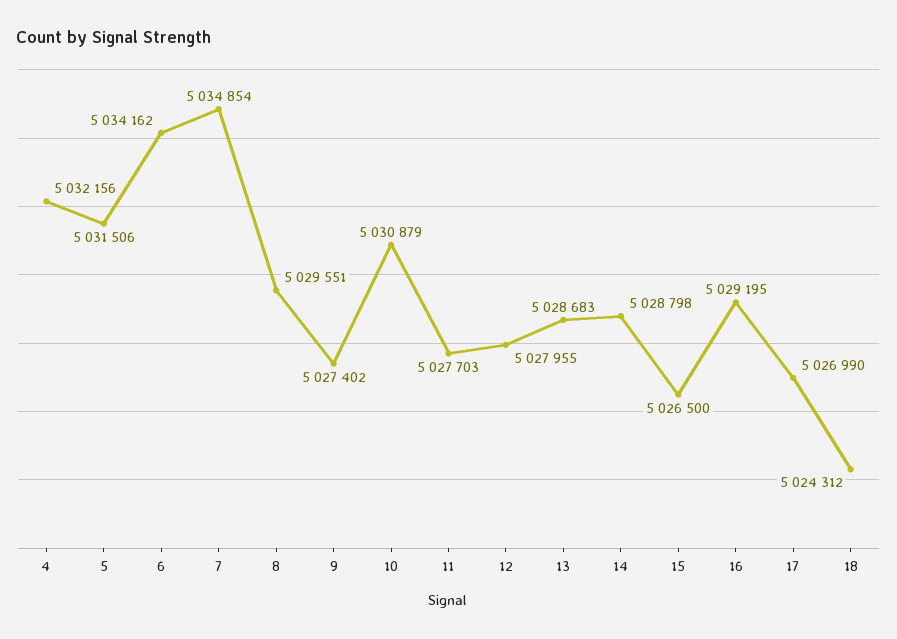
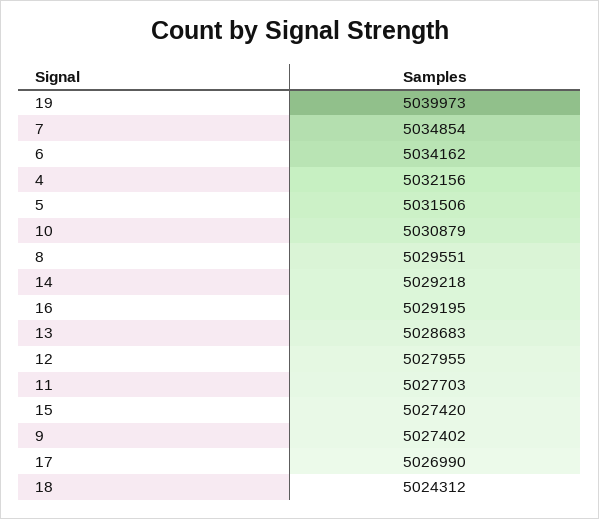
14: 5028798 -> 5029218
15: 5026500 -> 5027420
19: none -> 5039973

